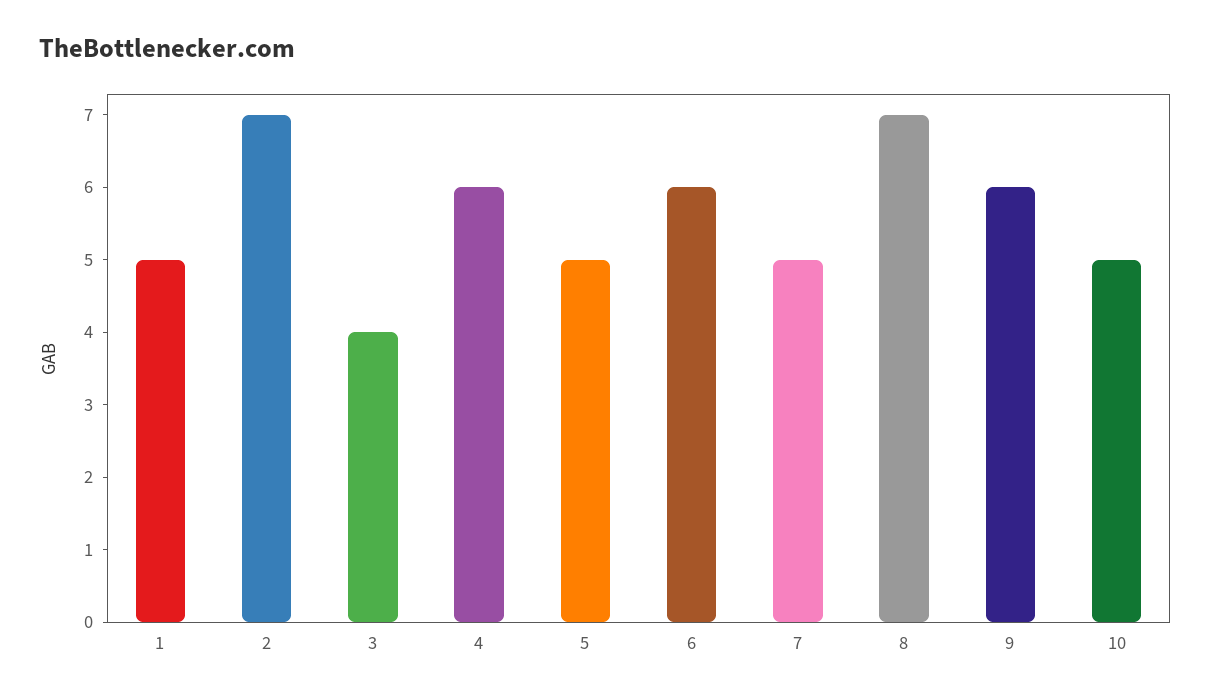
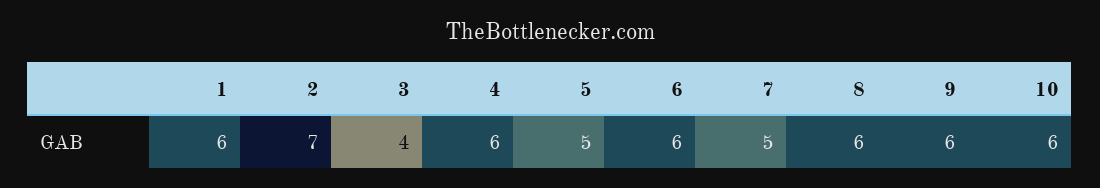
1: 5 -> 6
8: 7 -> 6
10: 5 -> 6

